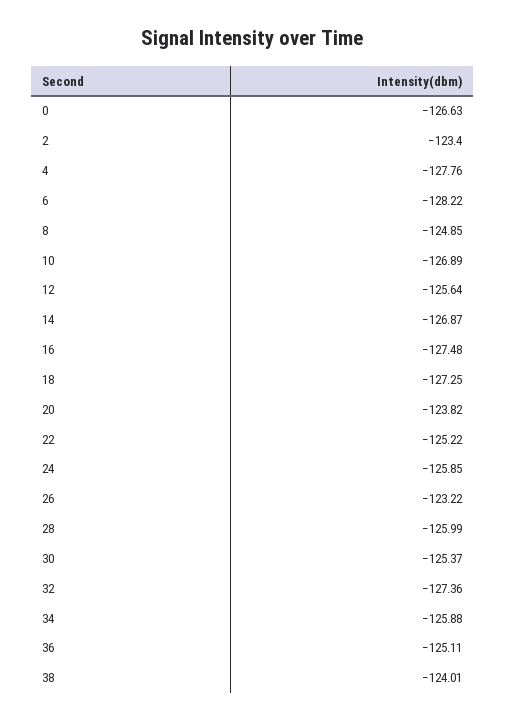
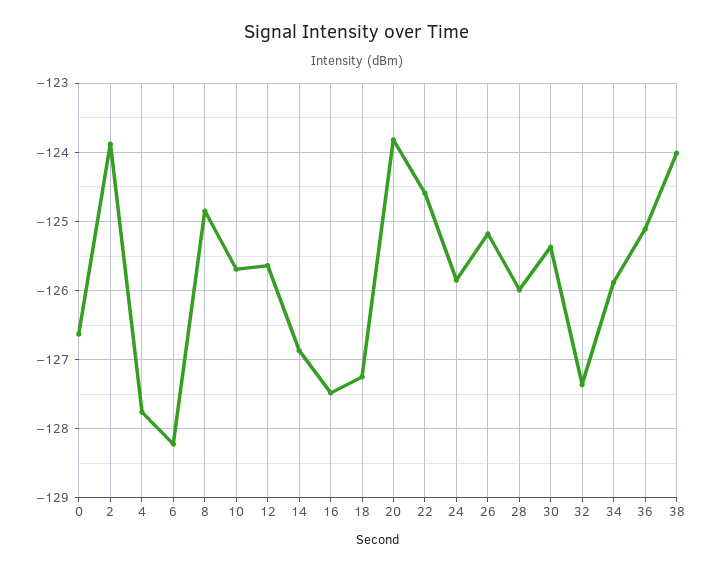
2: -123.4 -> -123.9
10: -126.89 -> -125.7
22: -125.22 -> -124.6
26: -123.22 -> -125.2

